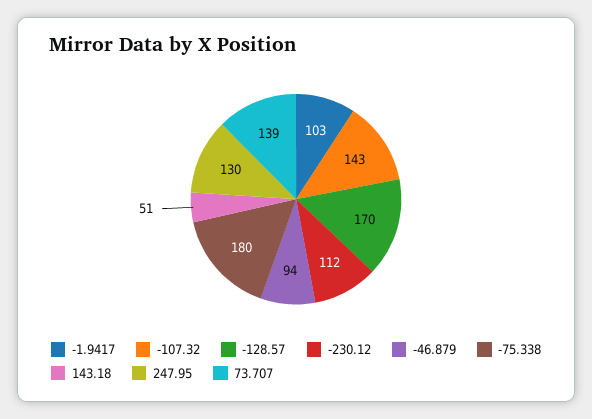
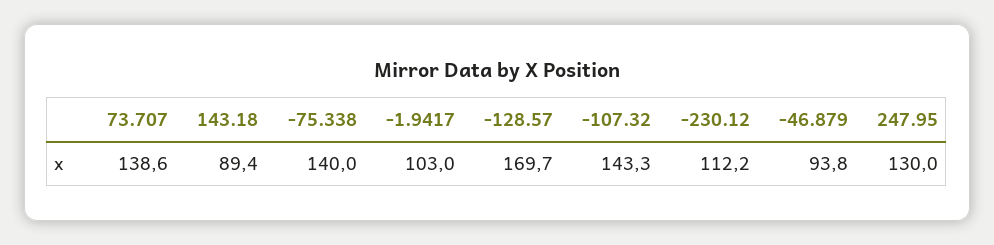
-75.338: 180 -> 140
143.18: 51 -> 89.4

